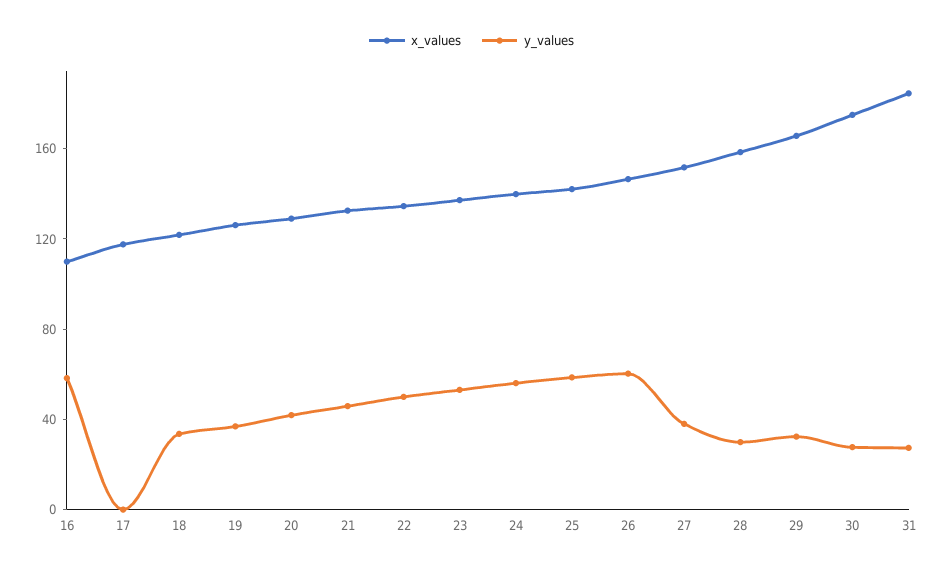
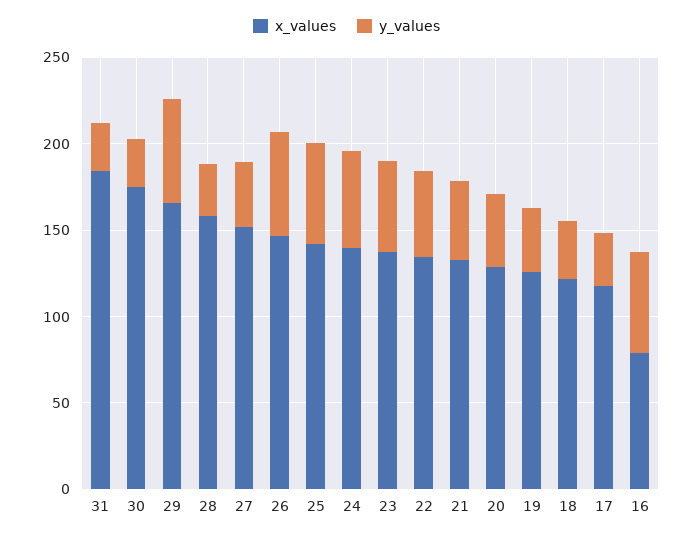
x_values, 16: 110 -> 80
y_values, 17: 0 -> 30
y_values, 29: 30 -> 60

